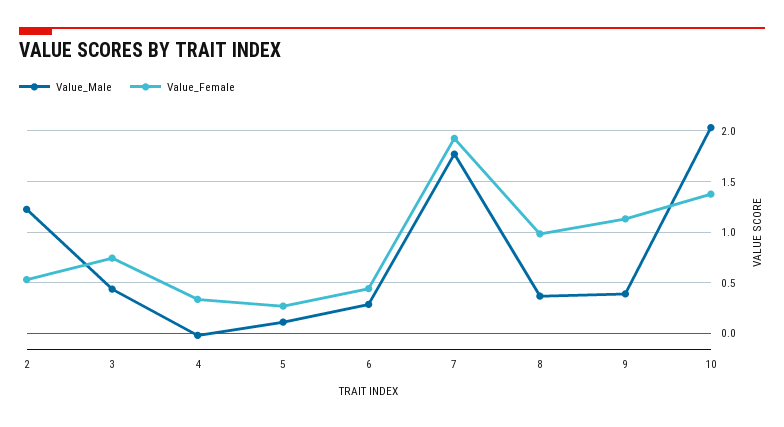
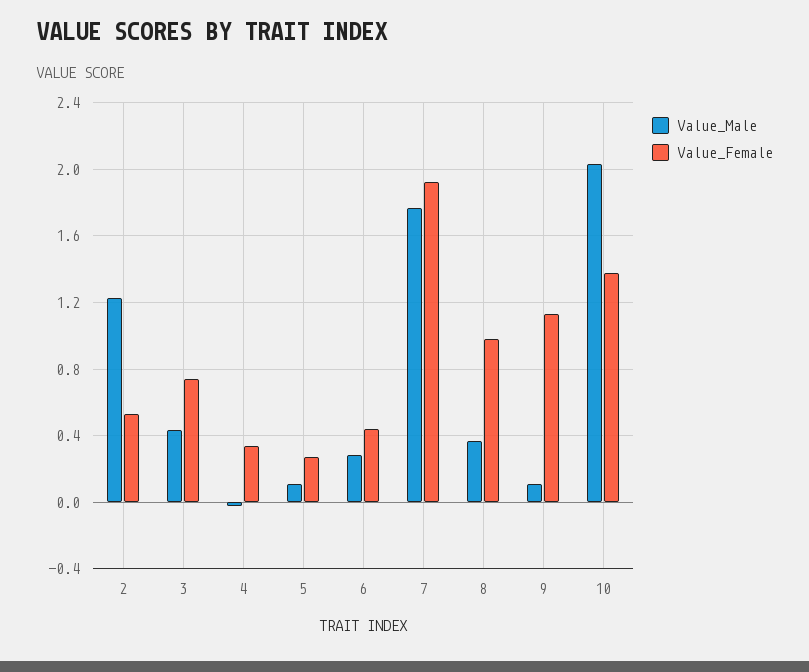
Value_Male, 9: 0.4 -> 0.1

